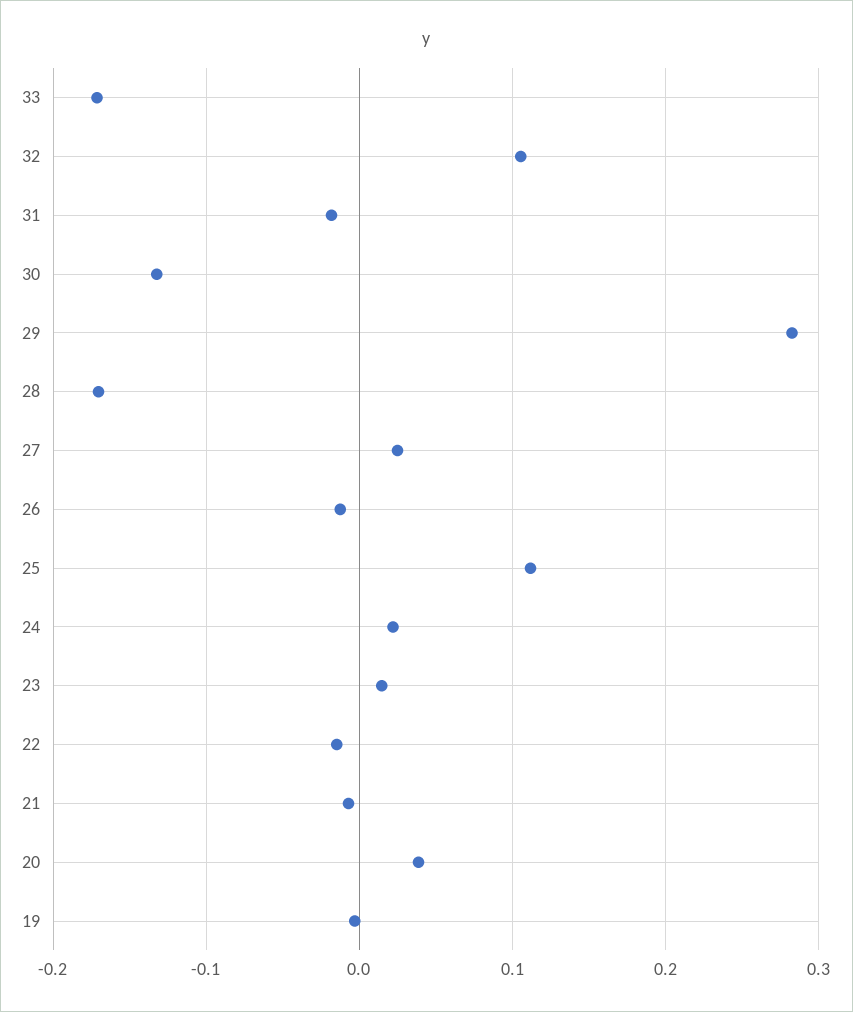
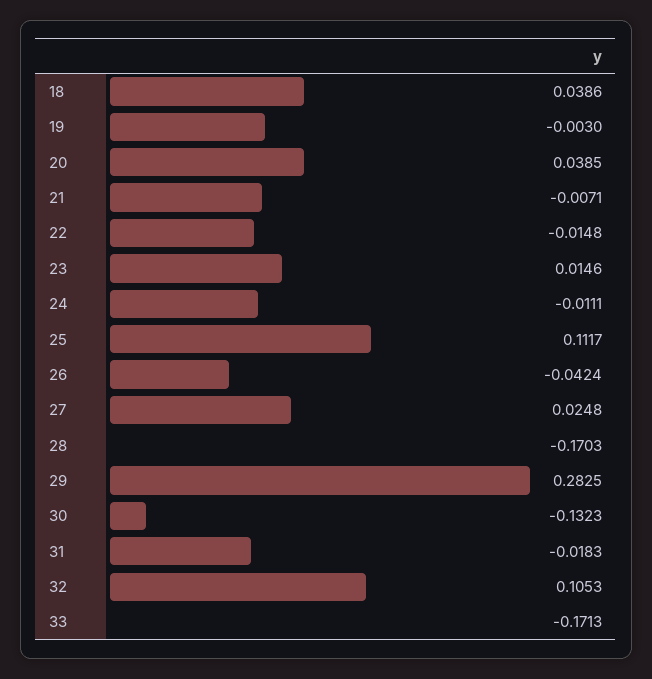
26: -0.01 -> -0.0424
24: 0.02 -> -0.0111
18: none -> 0.0386

